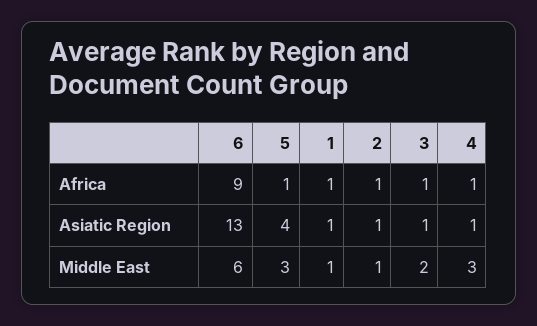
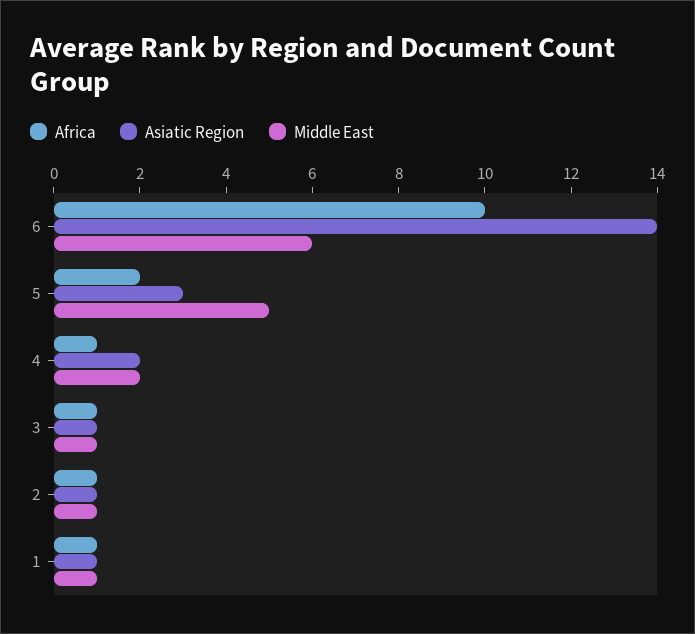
Africa, 6: 9 -> 10
Africa, 5: 1 -> 2
Asiatic Region, 6: 13 -> 14
Asiatic Region, 5: 4 -> 3
Asiatic Region, 4: 1 -> 2
Middle East, 5: 3 -> 5
Middle East, 3: 2 -> 1
Middle East, 4: 3 -> 2

